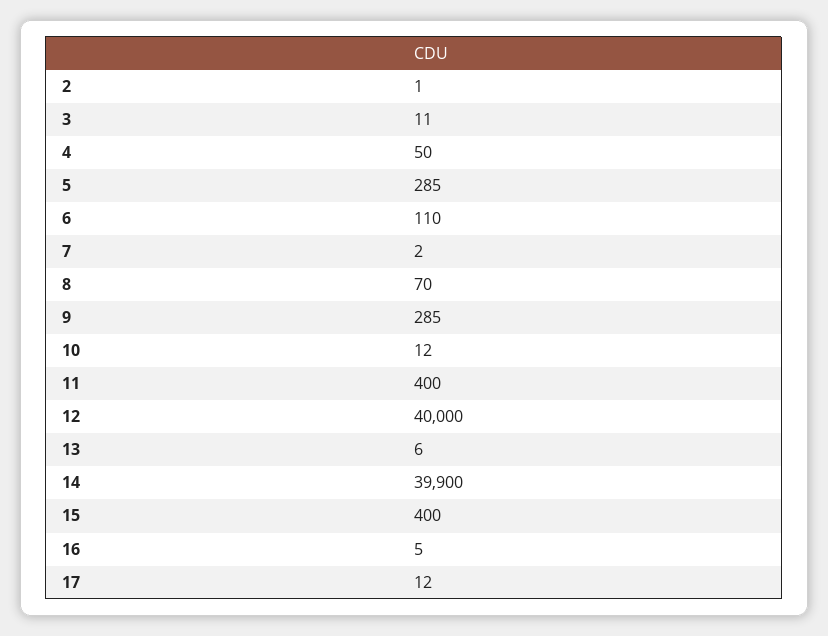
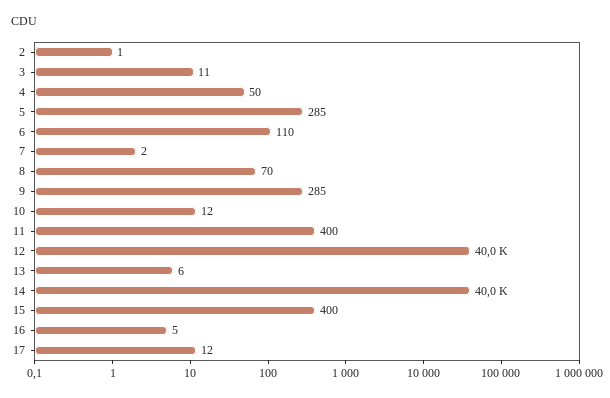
14: 39900 -> 40000

